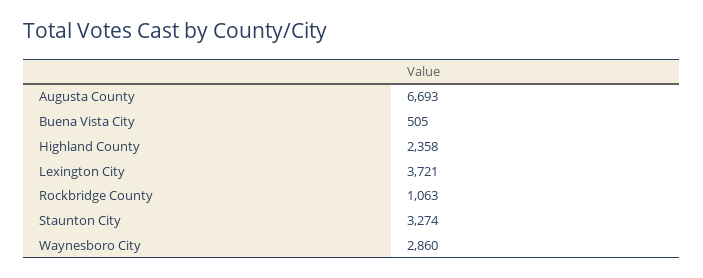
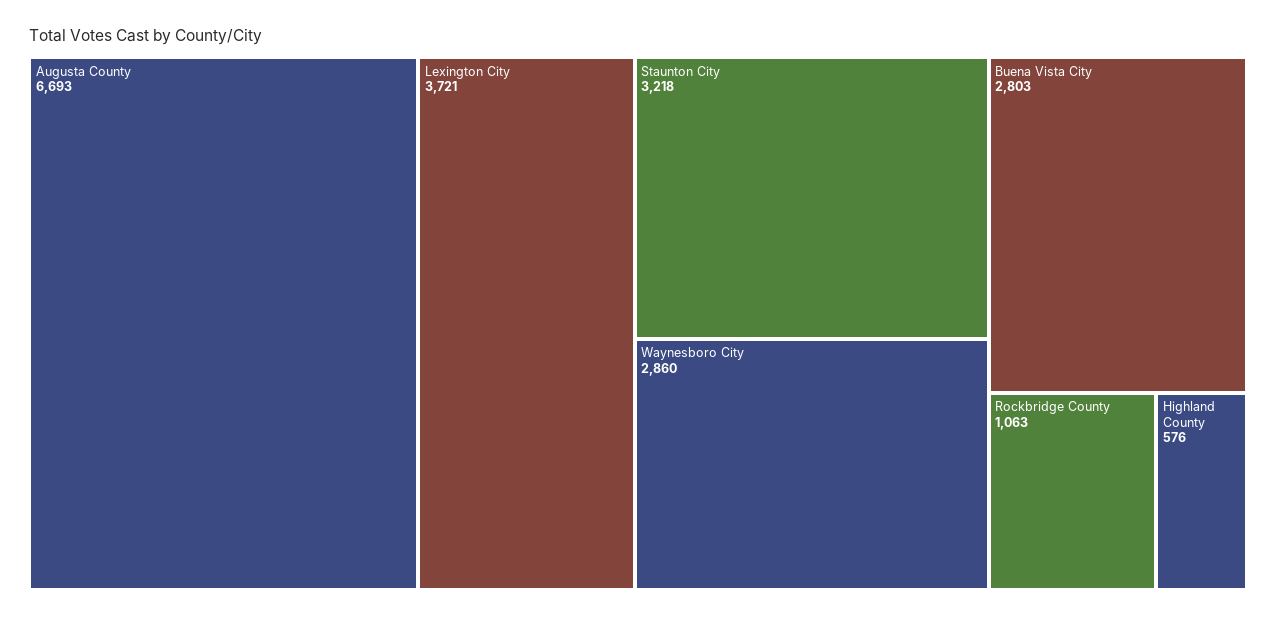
Buena Vista City: 505 -> 2803
Highland County: 2358 -> 576
Staunton City: 3274 -> 3218

